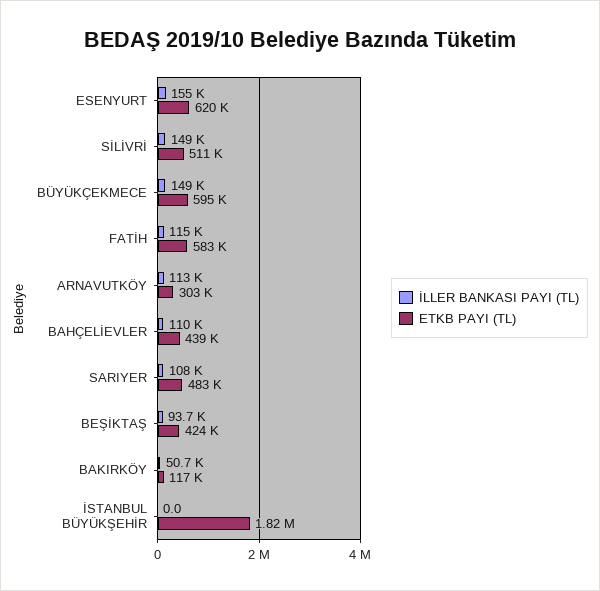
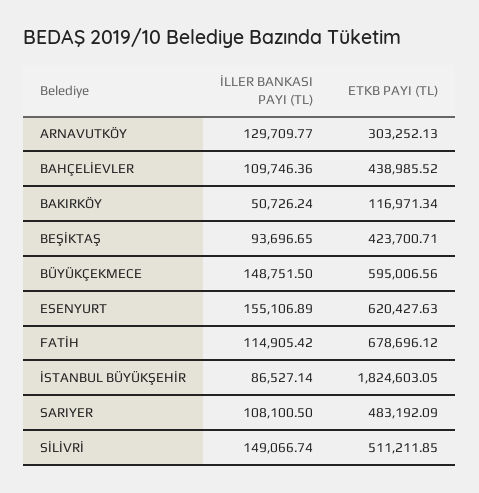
ETKB PAYI (TL), FATİH: 583000 -> 678696.12
İLLER BANKASI PAYI (TL), ARNAVUTKÖY: 113000 -> 129709.77
İLLER BANKASI PAYI (TL), İSTANBUL BÜYÜKŞEHİR: 0 -> 86527.14

